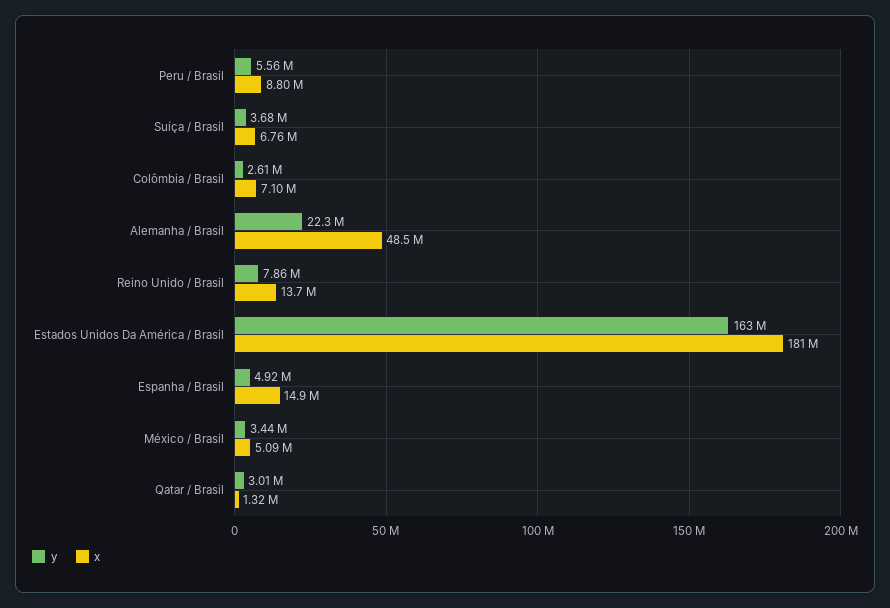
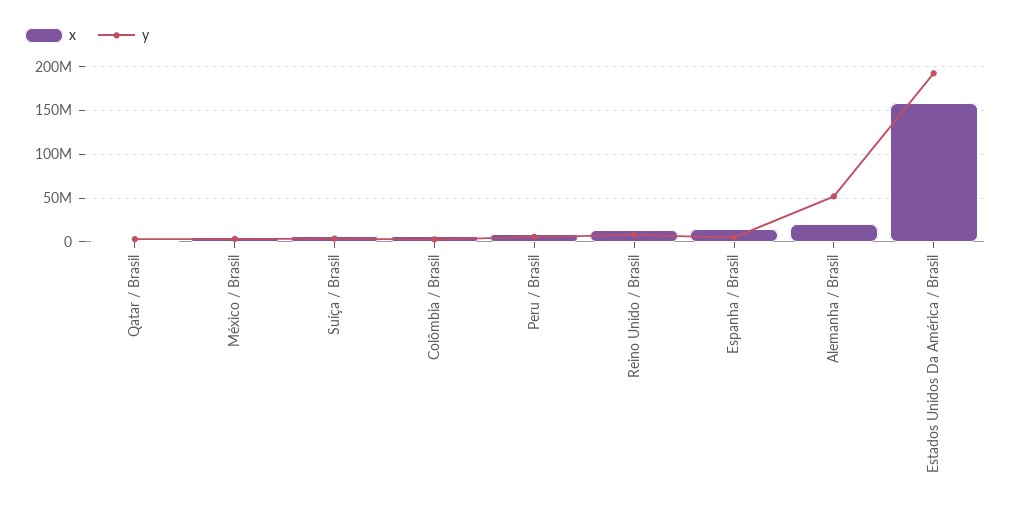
y, Alemanha / Brasil: 22300000 -> 50000000
x, Alemanha / Brasil: 48500000 -> 20000000
y, Estados Unidos Da América / Brasil: 163000000 -> 190000000
x, Estados Unidos Da América / Brasil: 181000000 -> 160000000

